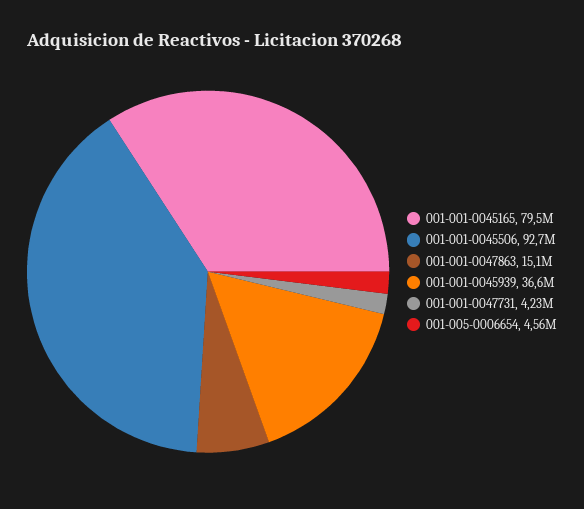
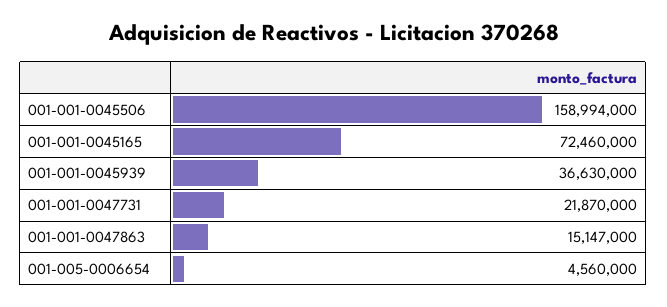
001-001-0045165: 79500000 -> 72460000
001-001-0045506: 92700000 -> 158994000
001-001-0047731: 4230000 -> 21870000

